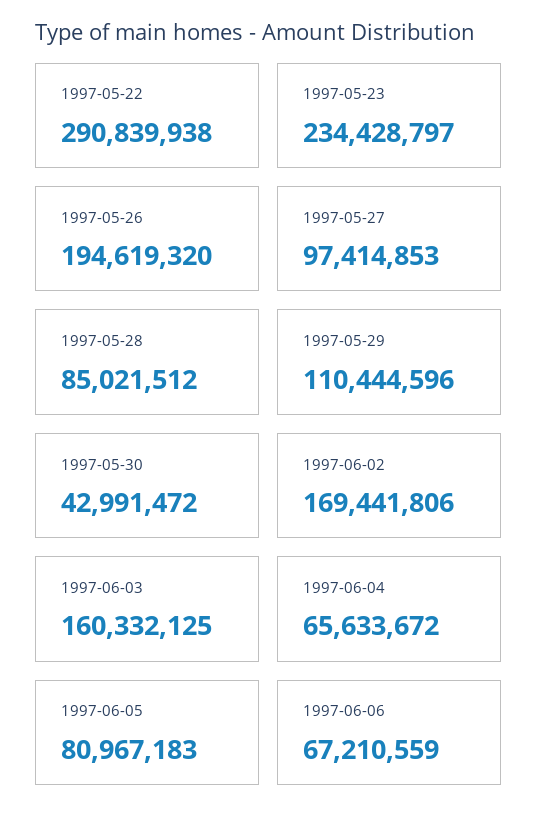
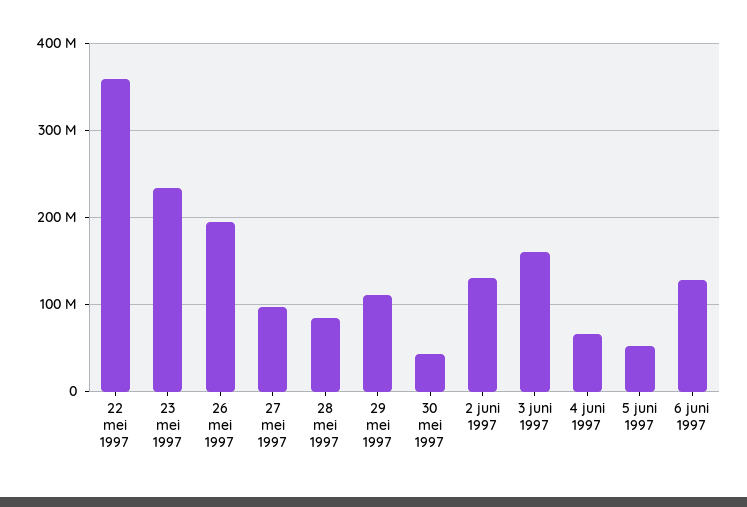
1997-05-22: 290839938 -> 360000000
1997-06-02: 169441806 -> 130000000
1997-06-05: 80967183 -> 50000000
1997-06-06: 67210559 -> 130000000

